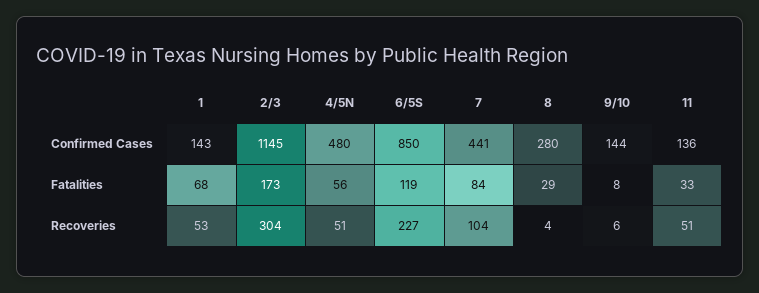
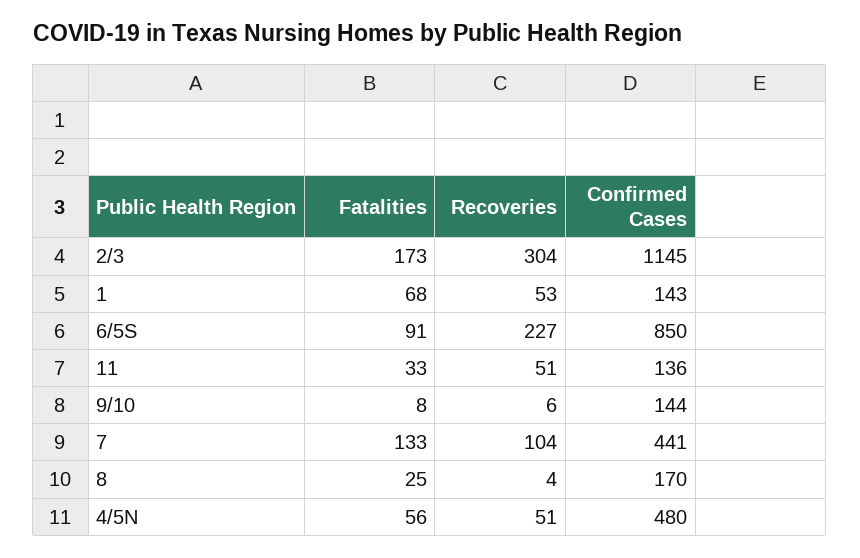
8, Confirmed Cases: 280 -> 170
6/5S, Fatalities: 119 -> 91
7, Fatalities: 84 -> 133
8, Fatalities: 29 -> 25

